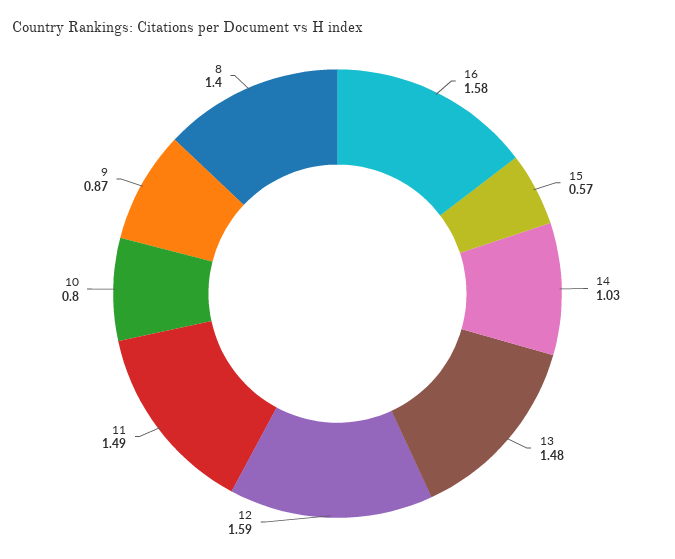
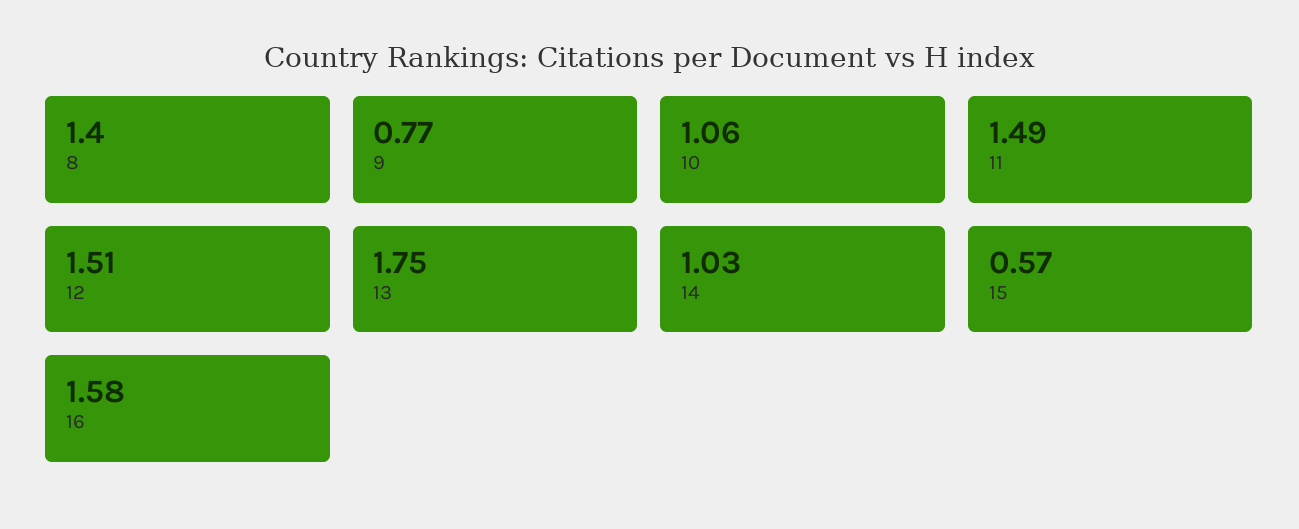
13: 1.48 -> 1.75
12: 1.59 -> 1.51
10: 0.8 -> 1.06
9: 0.87 -> 0.77

